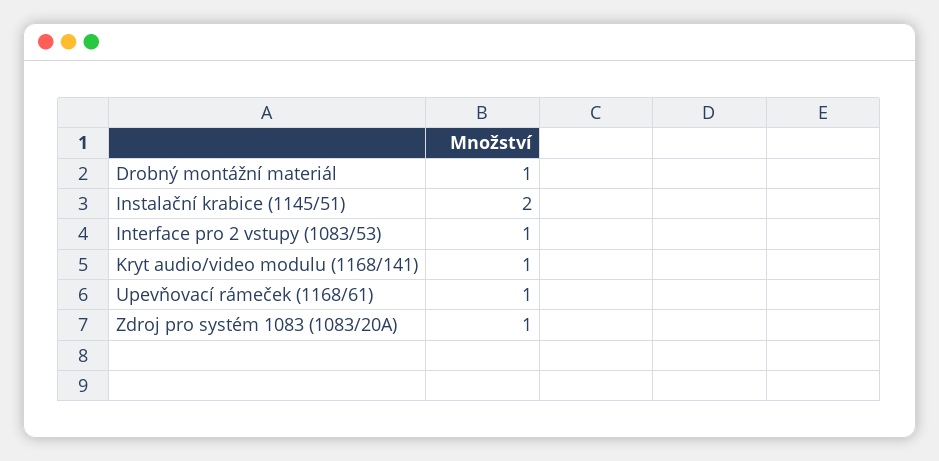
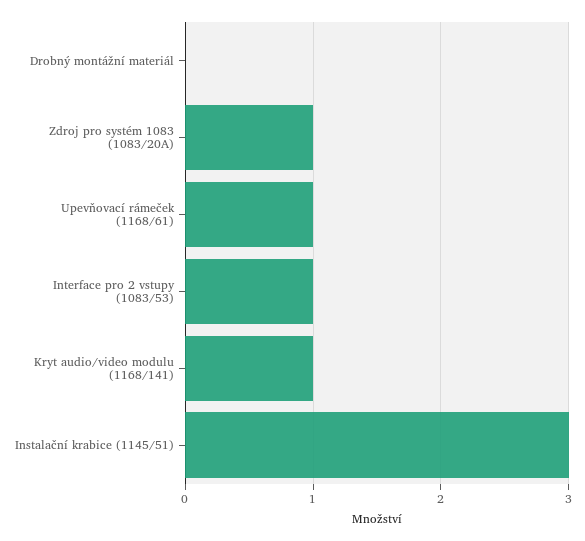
Drobný montážní materiál: 1 -> 0
Instalační krabice (1145/51): 2 -> 3

